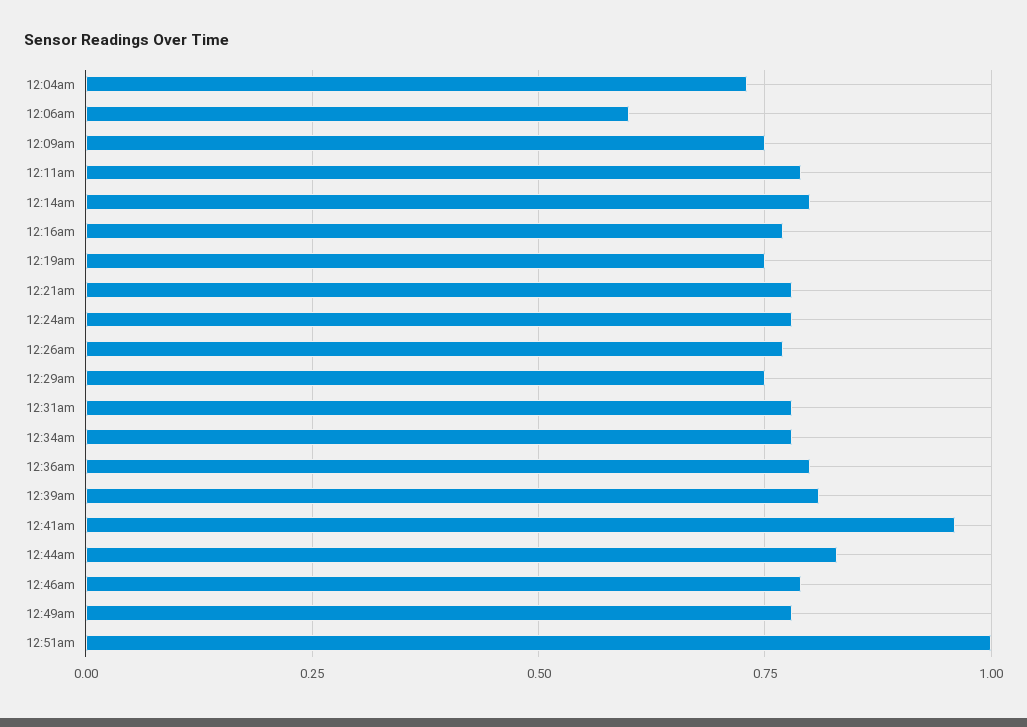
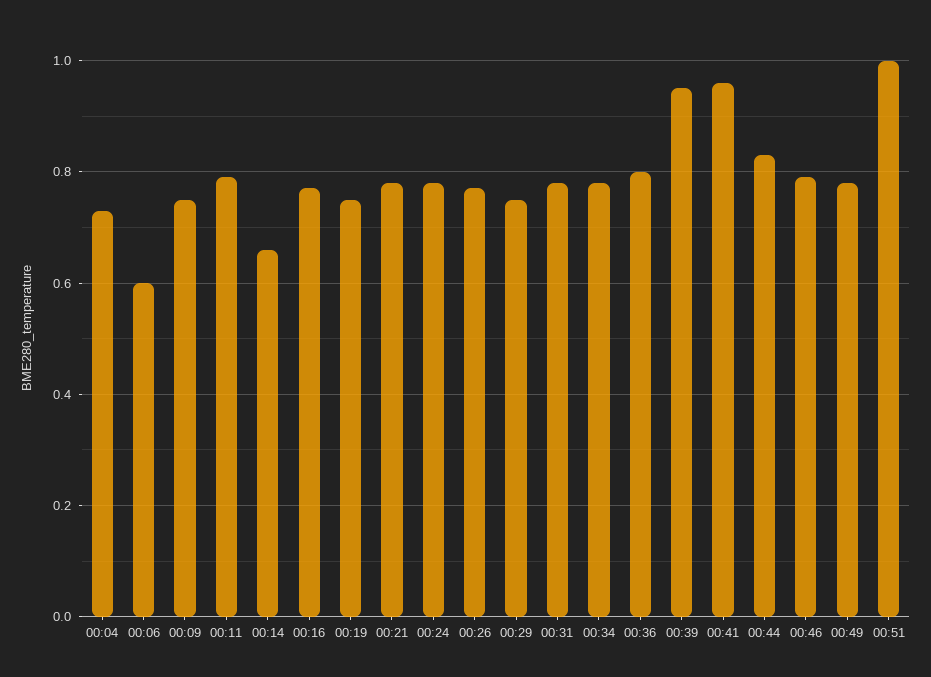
12:14am: 0.8 -> 0.65
12:39am: 0.8 -> 0.95

